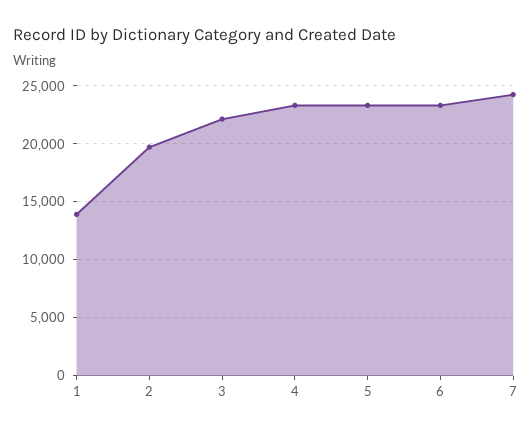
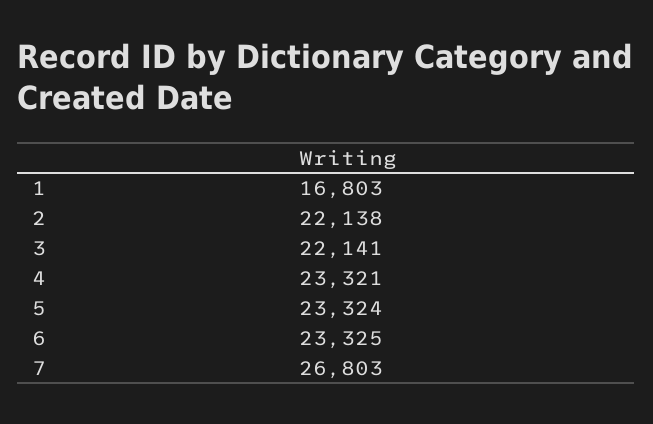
1: 14000 -> 16803
2: 20000 -> 22138
7: 24000 -> 26803

